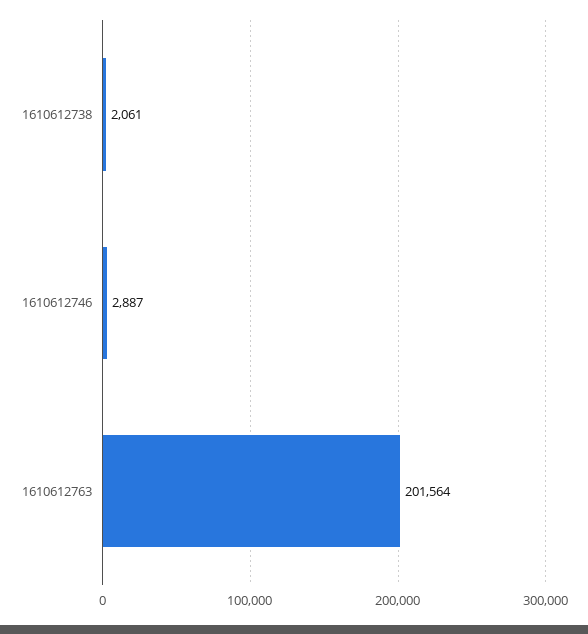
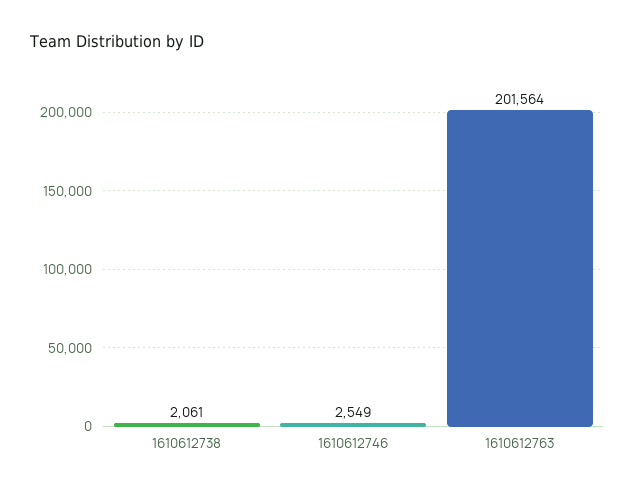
1610612746: 2887 -> 2549

